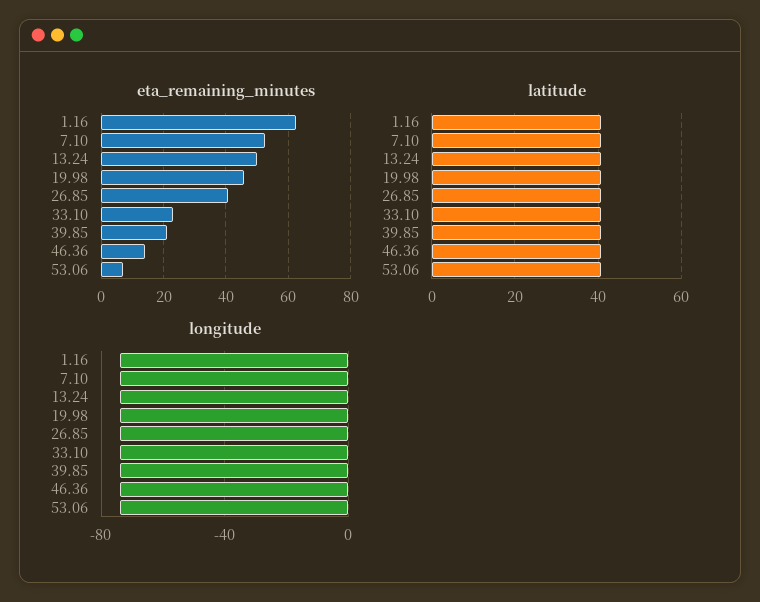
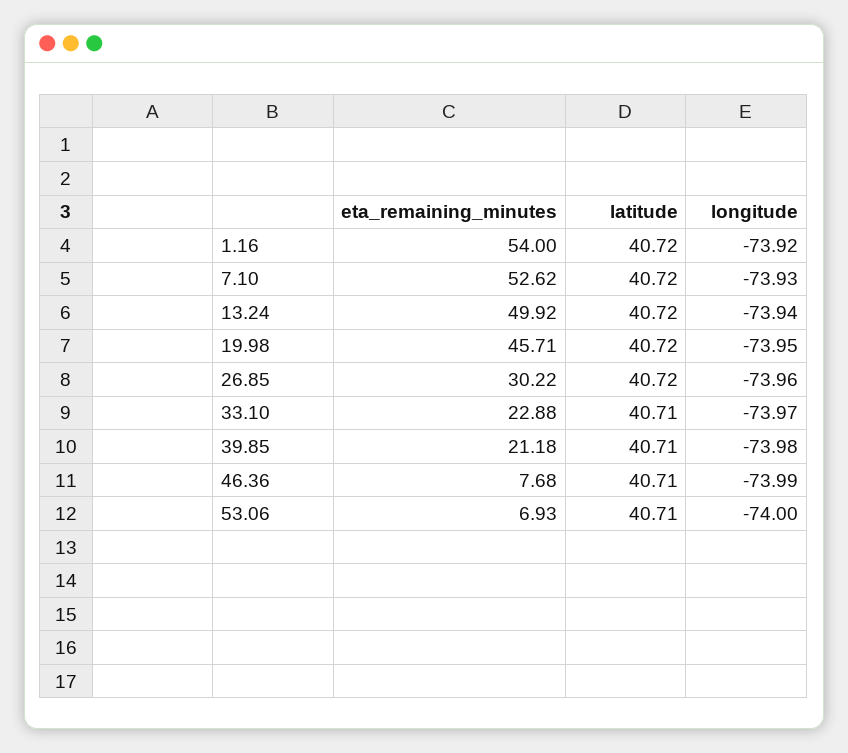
eta_remaining_minutes, 1.16: 62 -> 54
eta_remaining_minutes, 26.85: 40 -> 30.22
eta_remaining_minutes, 46.36: 14 -> 7.68

